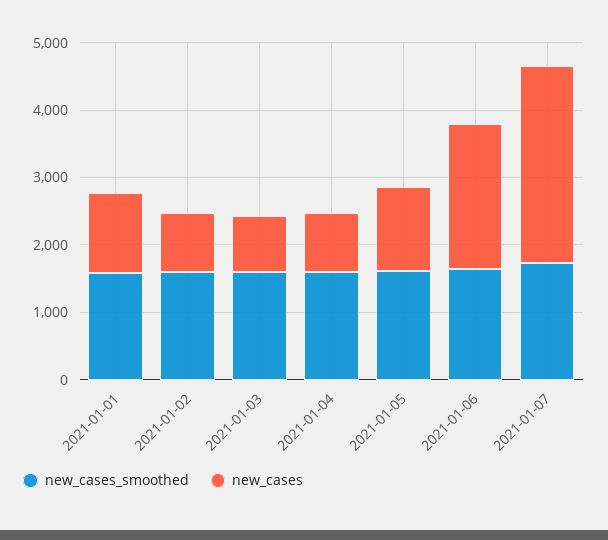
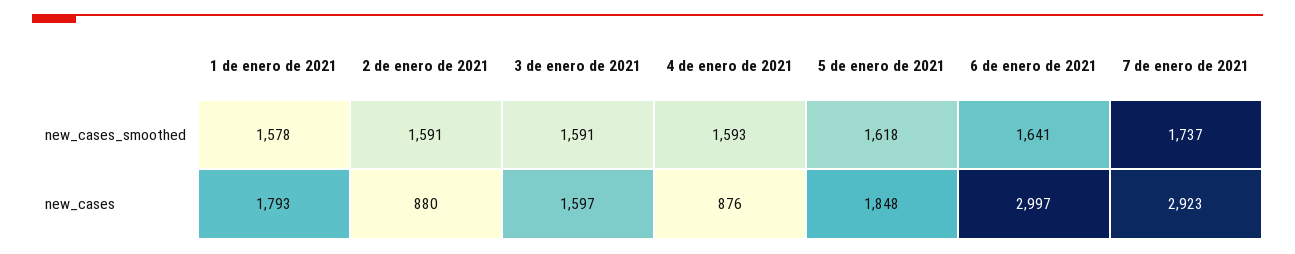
new_cases, 2021-01-01: 1200 -> 1793
new_cases, 2021-01-03: 800 -> 1597
new_cases, 2021-01-05: 1200 -> 1848
new_cases, 2021-01-06: 2200 -> 2997

